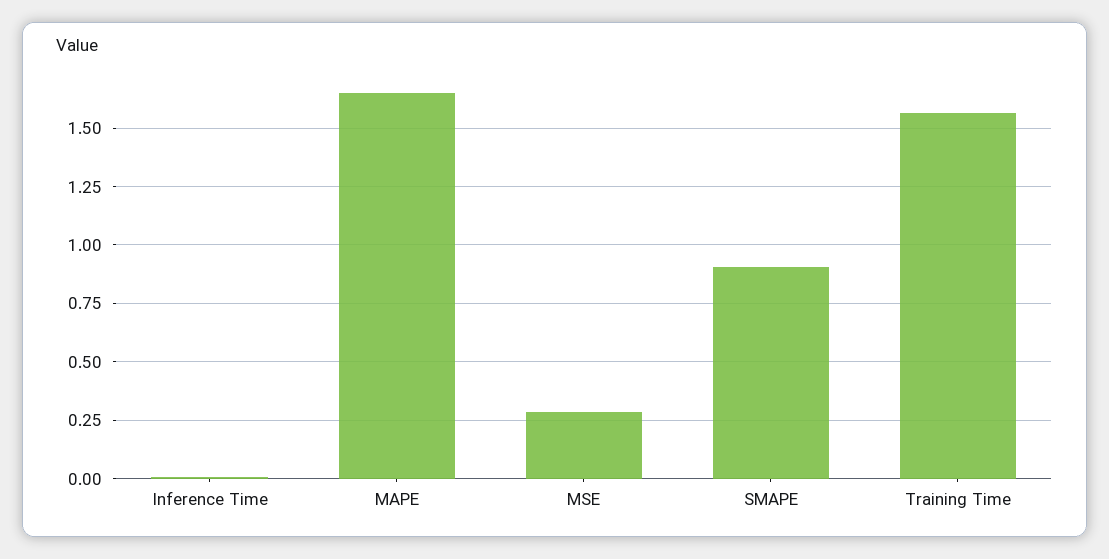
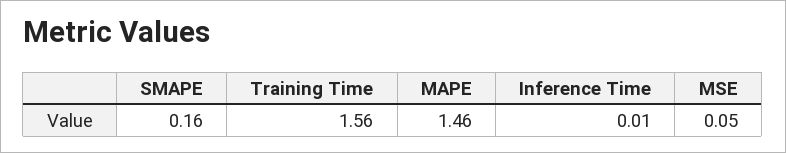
MAPE: 1.65 -> 1.46
MSE: 0.3 -> 0.05
SMAPE: 0.9 -> 0.16

